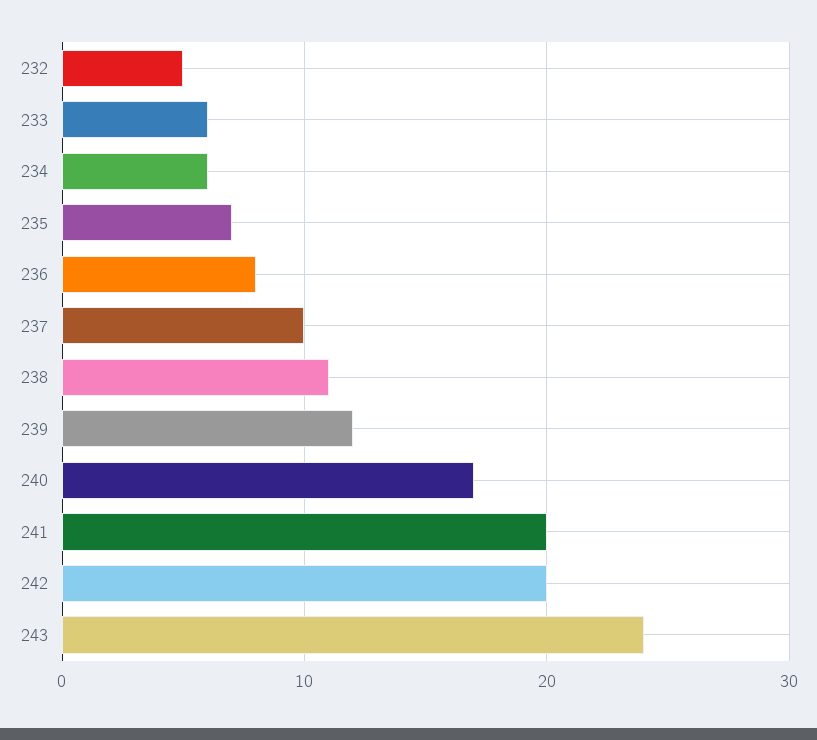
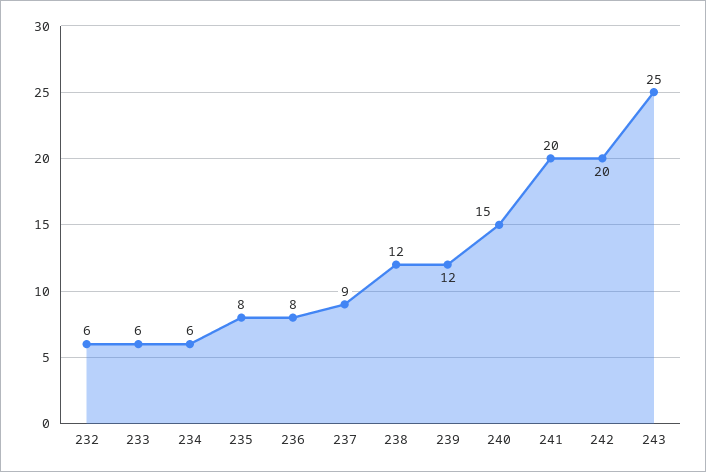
232: 5 -> 6
235: 7 -> 8
237: 10 -> 9
238: 11 -> 12
240: 17 -> 15
243: 24 -> 25

